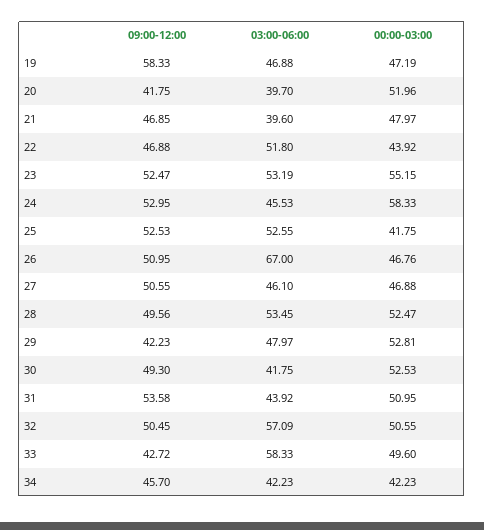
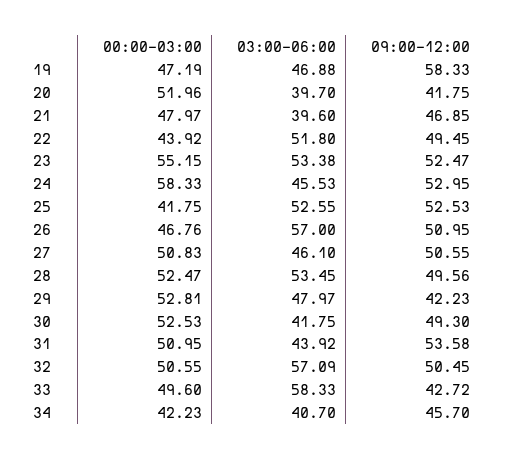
09:00-12:00, 22: 46.88 -> 49.45
03:00-06:00, 23: 53.19 -> 53.38
03:00-06:00, 26: 67 -> 57
00:00-03:00, 27: 46.88 -> 50.83
03:00-06:00, 34: 42.23 -> 40.7

